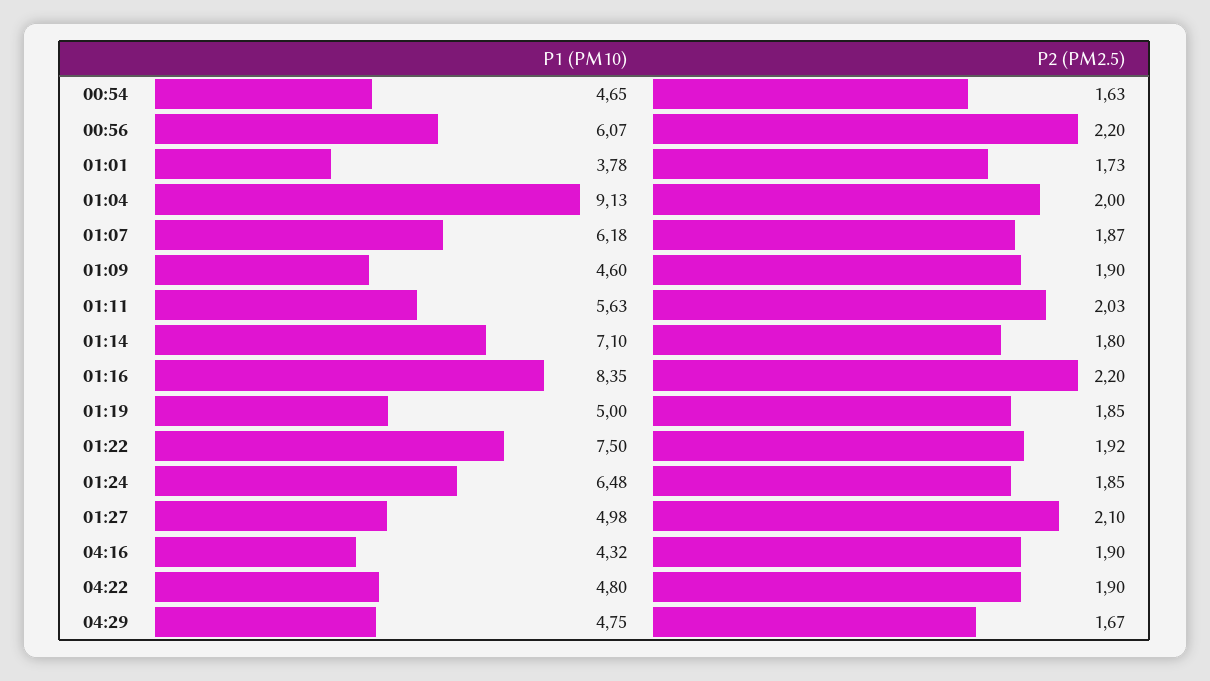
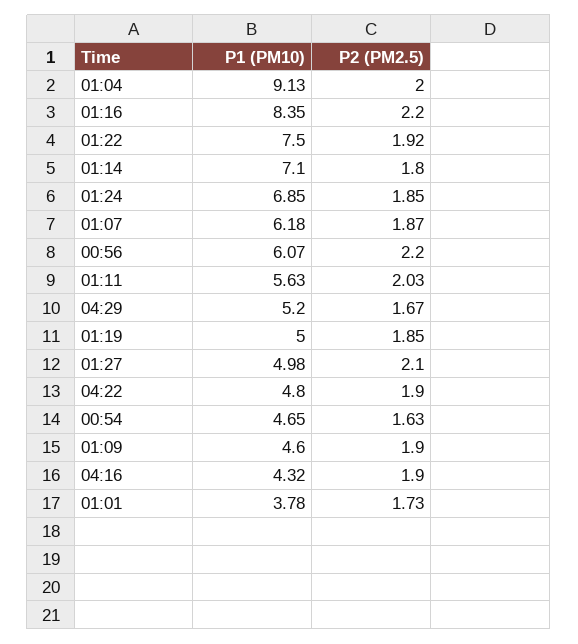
P1 (PM10), 01:24: 6.48 -> 6.85
P1 (PM10), 04:29: 4.75 -> 5.2

